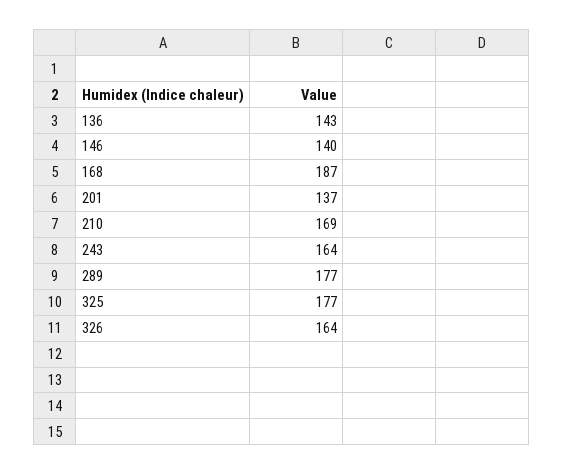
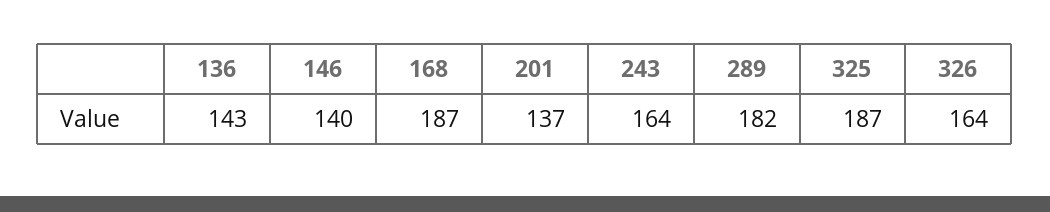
210: 169 -> none
289: 177 -> 182
325: 177 -> 187

